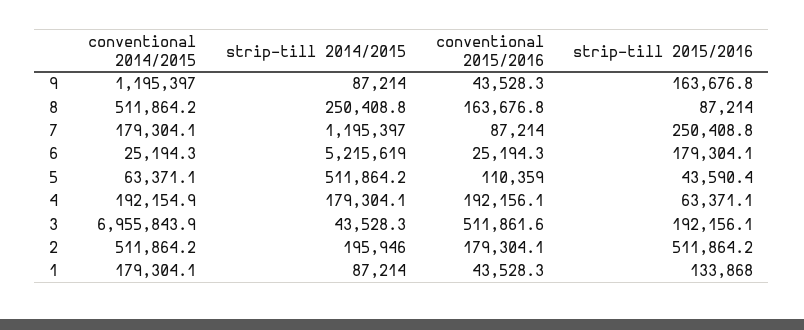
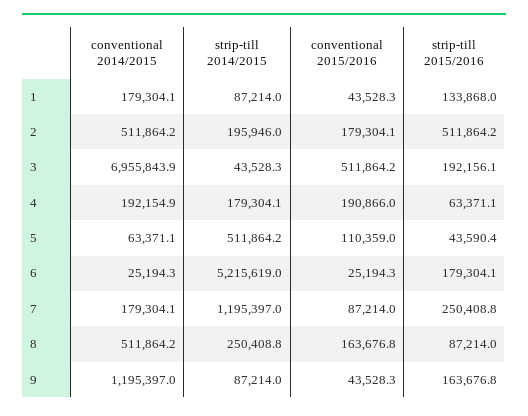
conventional 2015/2016, 4: 192156.1 -> 190866
conventional 2015/2016, 3: 511861.6 -> 511864.2

